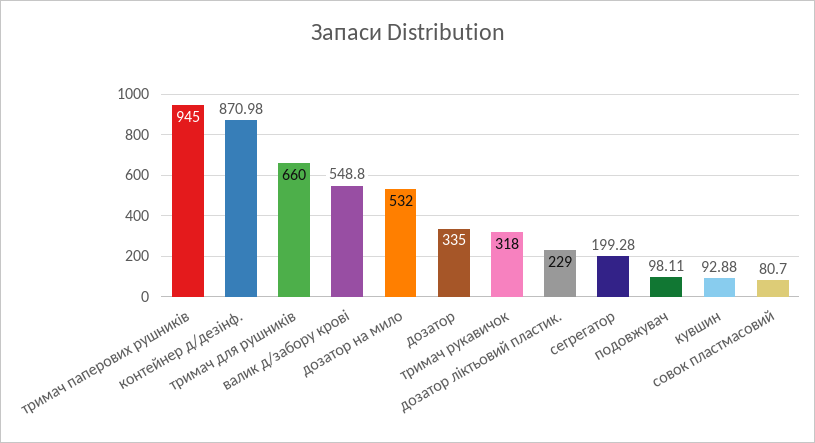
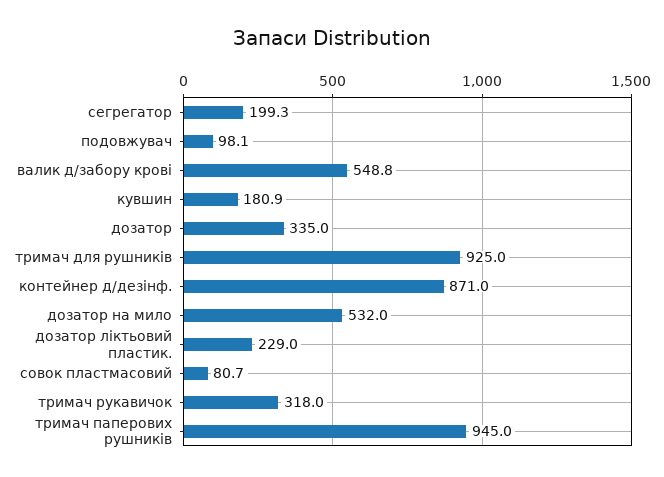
тримач для рушникiв: 660 -> 925
кувшин: 92.88 -> 180.9

